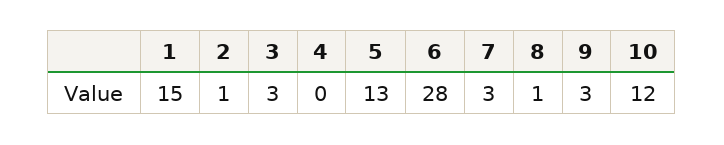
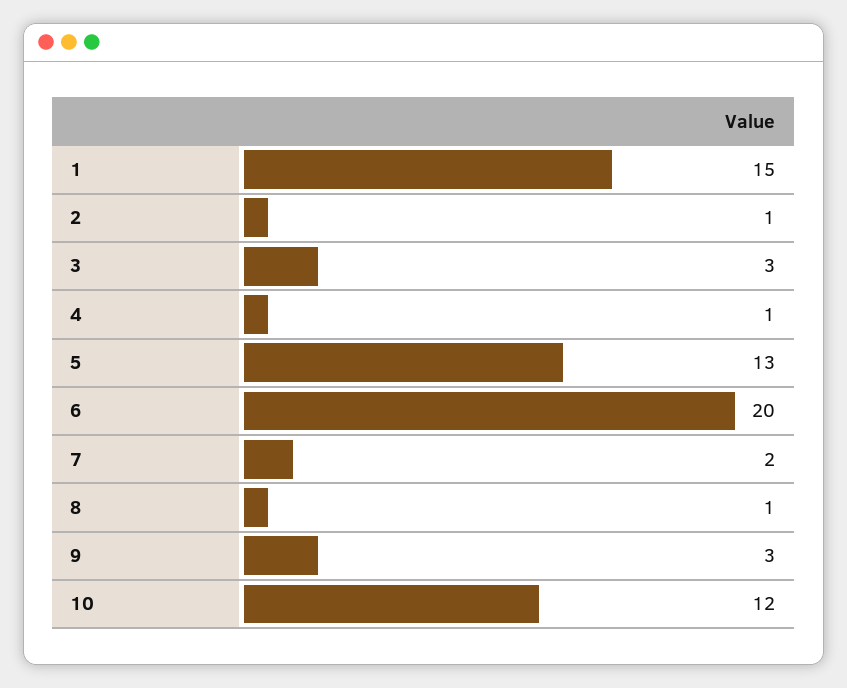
4: 0 -> 1
6: 28 -> 20
7: 3 -> 2

